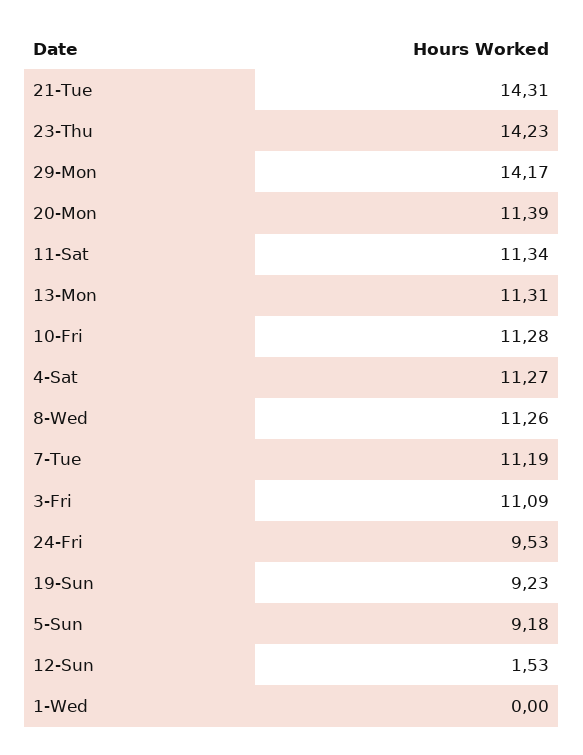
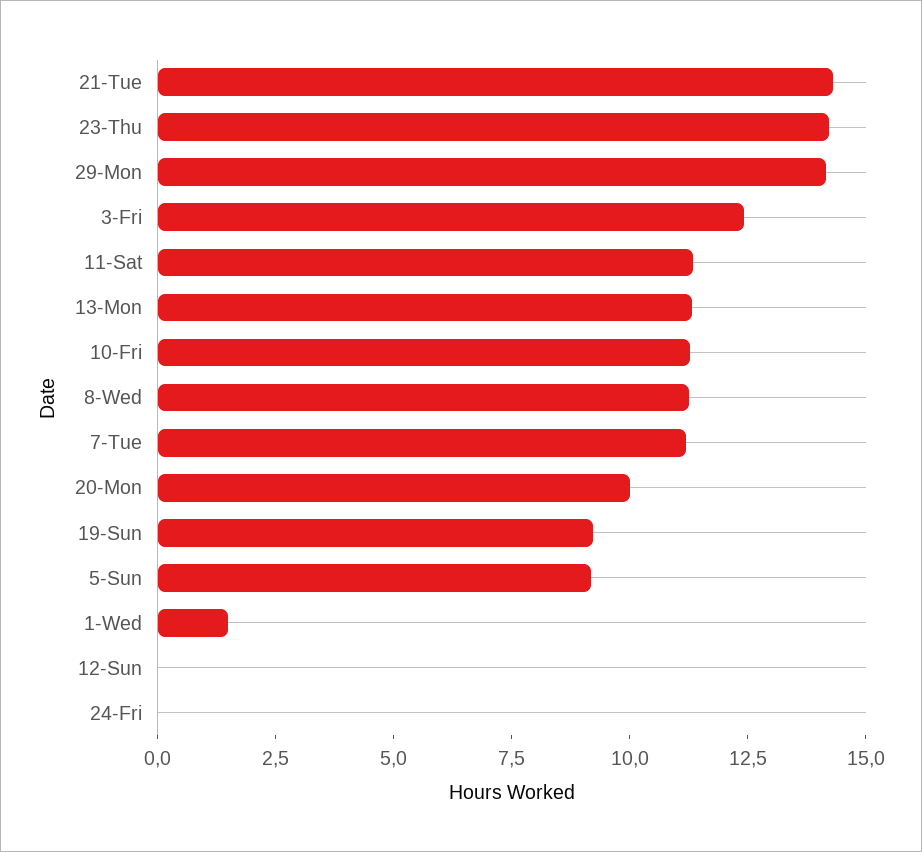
20-Mon: 11.39 -> 10
4-Sat: 11.27 -> none
3-Fri: 11.09 -> 12.5
24-Fri: 9.53 -> 0
12-Sun: 1.53 -> 0
1-Wed: 0 -> 1.5

